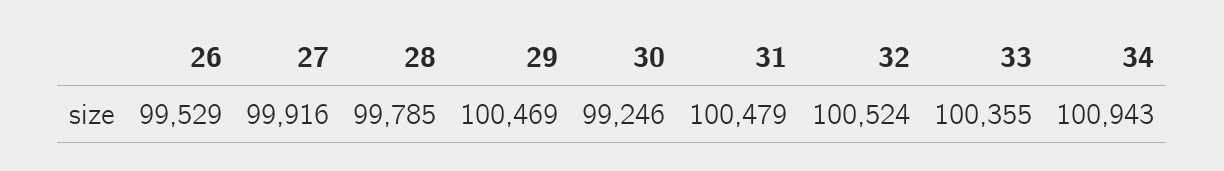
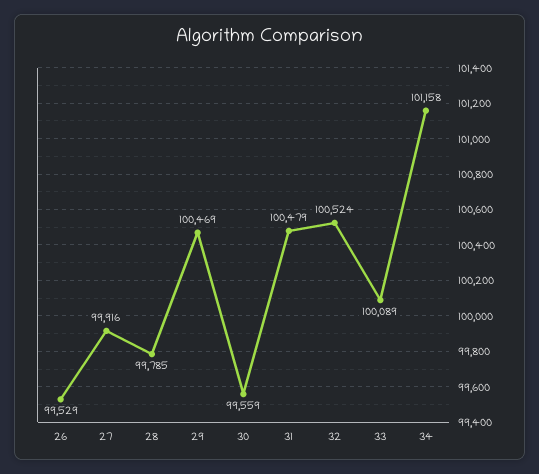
30: 99246 -> 99559
33: 100355 -> 100089
34: 100943 -> 101158

